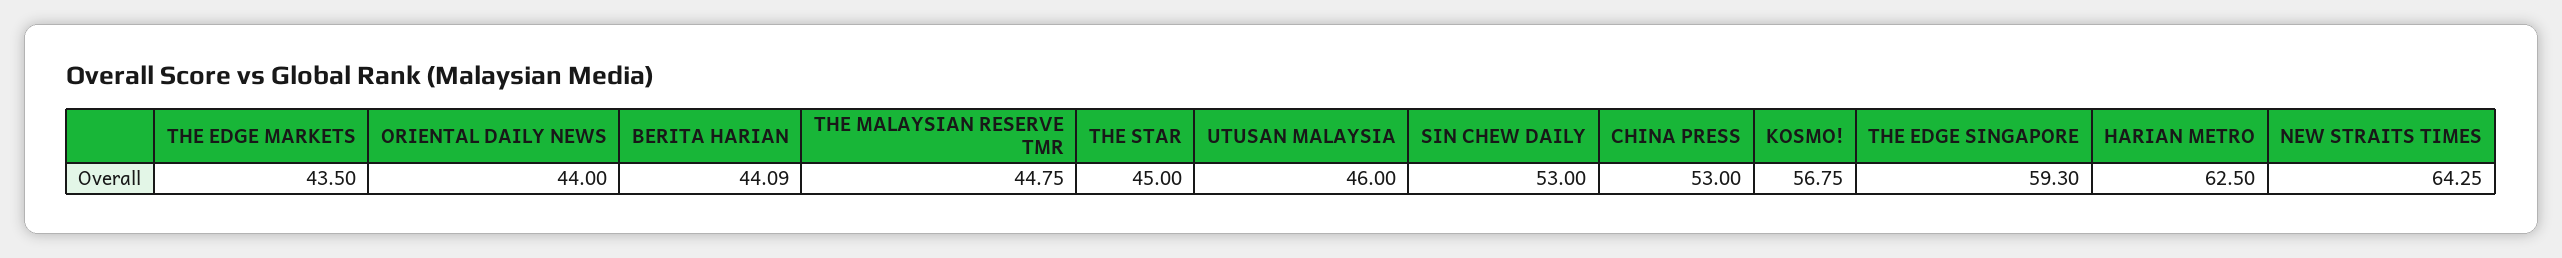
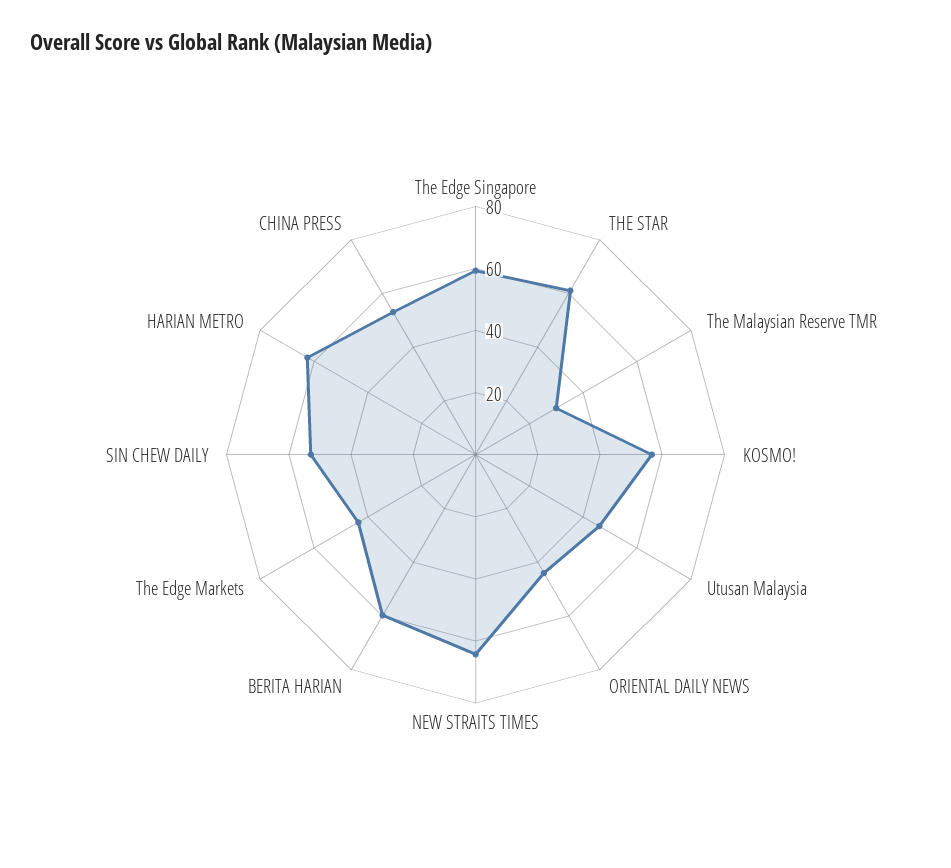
BERITA HARIAN: 44.09 -> 60
THE MALAYSIAN RESERVE TMR: 44.75 -> 30
THE STAR: 45 -> 60

